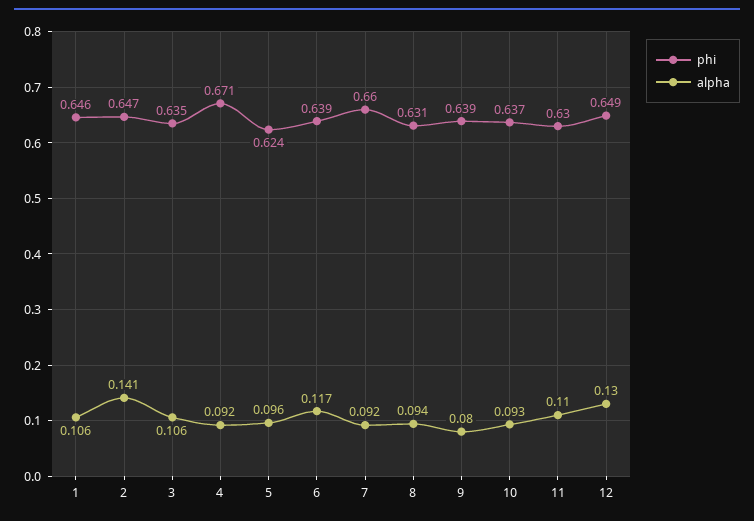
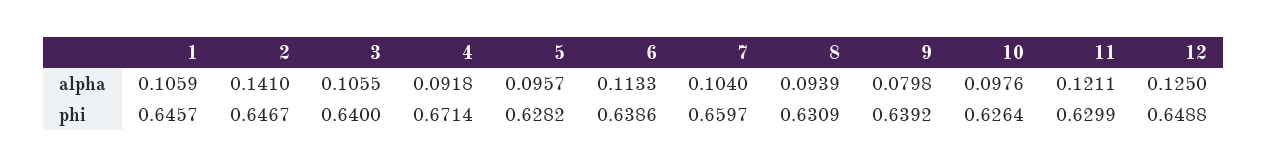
phi, 3: 0.635 -> 0.64
phi, 5: 0.624 -> 0.6282
alpha, 6: 0.117 -> 0.1133
alpha, 7: 0.092 -> 0.104
phi, 10: 0.637 -> 0.6264
alpha, 10: 0.093 -> 0.0976
alpha, 11: 0.11 -> 0.1211
alpha, 12: 0.13 -> 0.125

